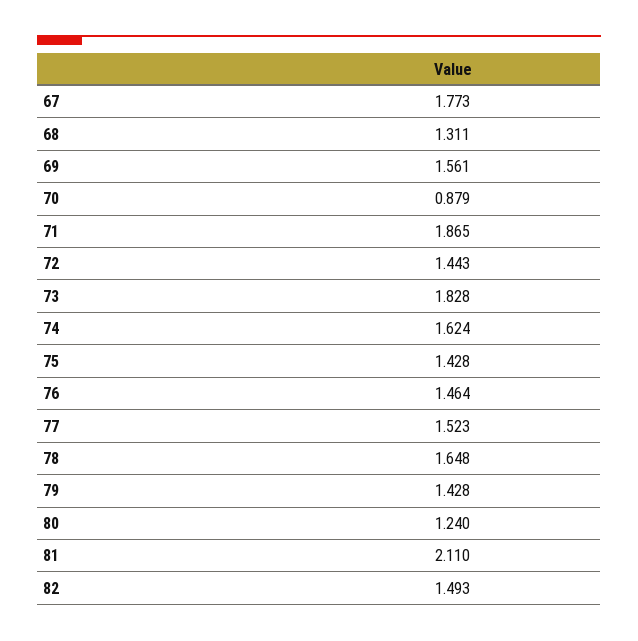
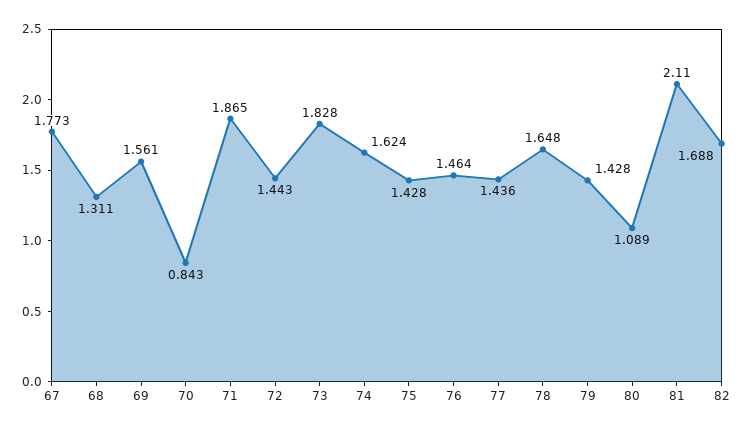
70: 0.879 -> 0.843
77: 1.523 -> 1.436
80: 1.24 -> 1.089
82: 1.493 -> 1.688

